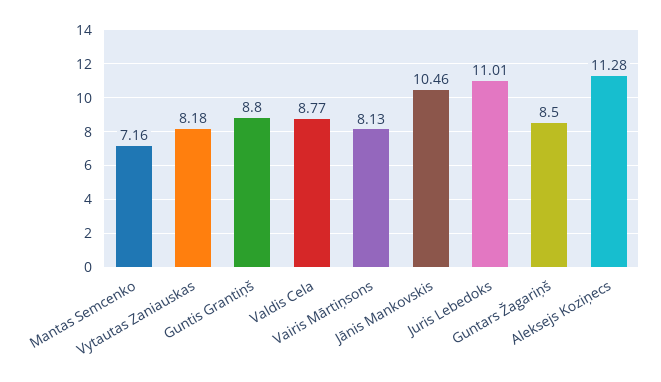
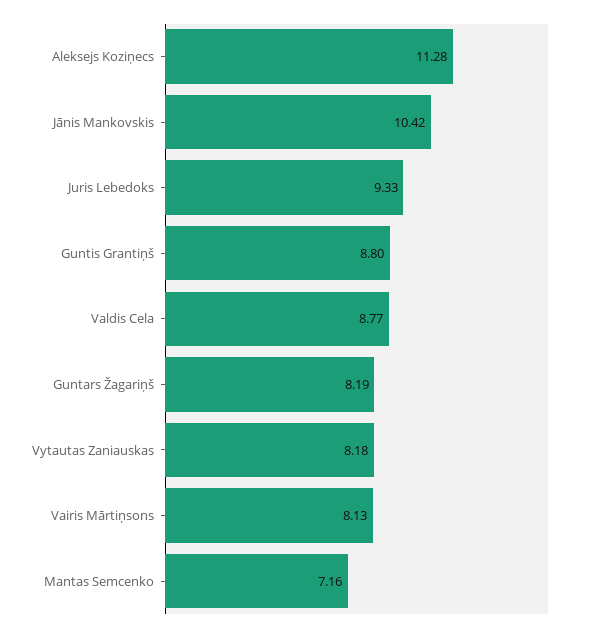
Jānis Mankovskis: 10.46 -> 10.42
Juris Lebedoks: 11.01 -> 9.33
Guntars Žagariņš: 8.5 -> 8.19

